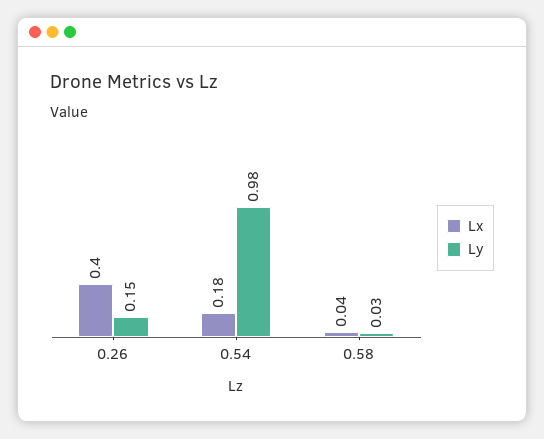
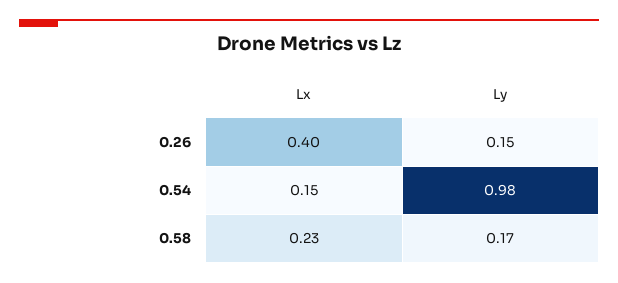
Lx, 0.54: 0.18 -> 0.15
Lx, 0.58: 0.04 -> 0.23
Ly, 0.58: 0.03 -> 0.17

